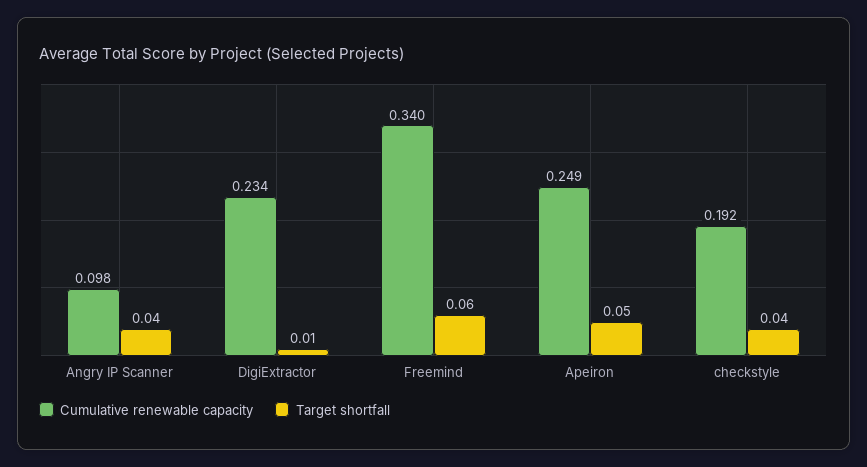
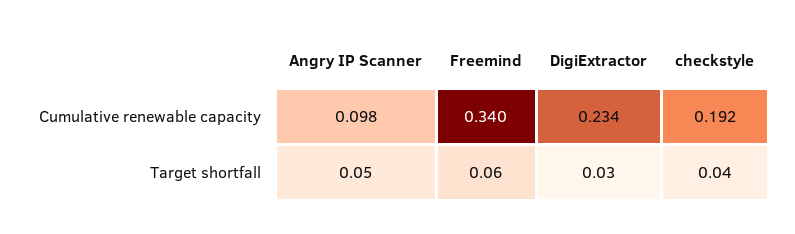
Target shortfall, Angry IP Scanner: 0.04 -> 0.05
Target shortfall, DigiExtractor: 0.01 -> 0.03
Cumulative renewable capacity, Apeiron: 0.249 -> none
Target shortfall, Apeiron: 0.05 -> none

